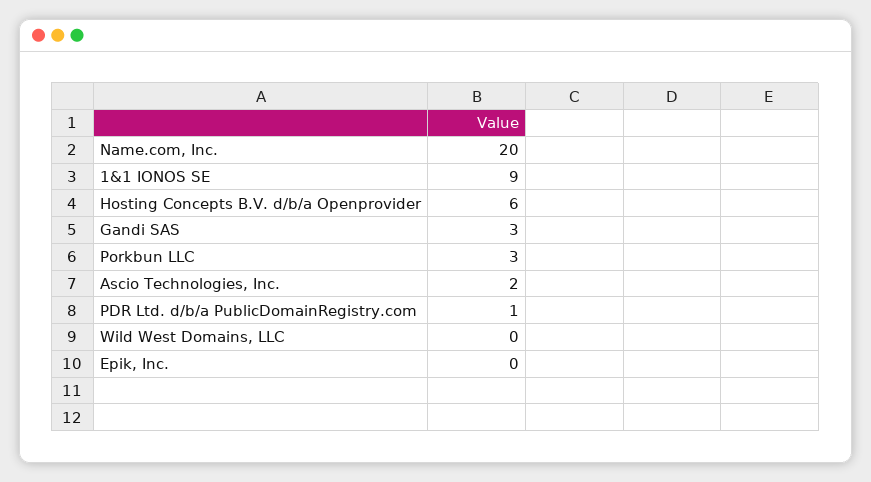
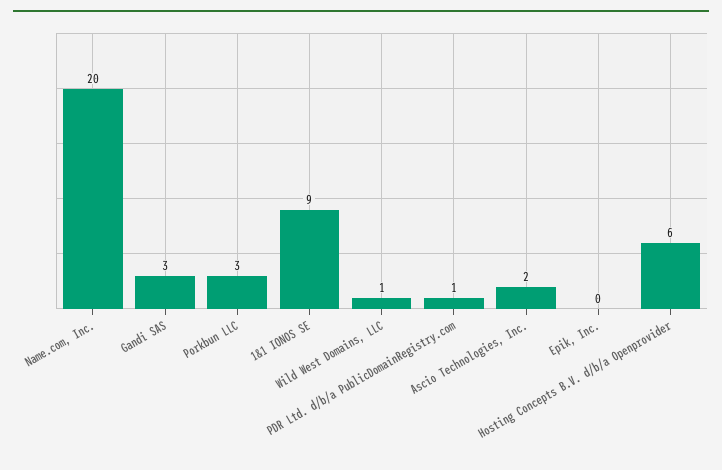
Wild West Domains, LLC: 0 -> 1

